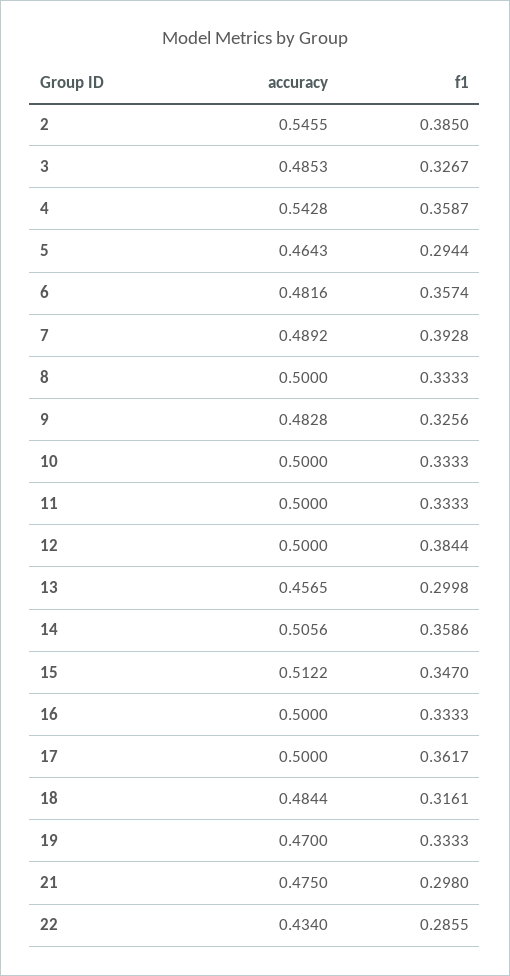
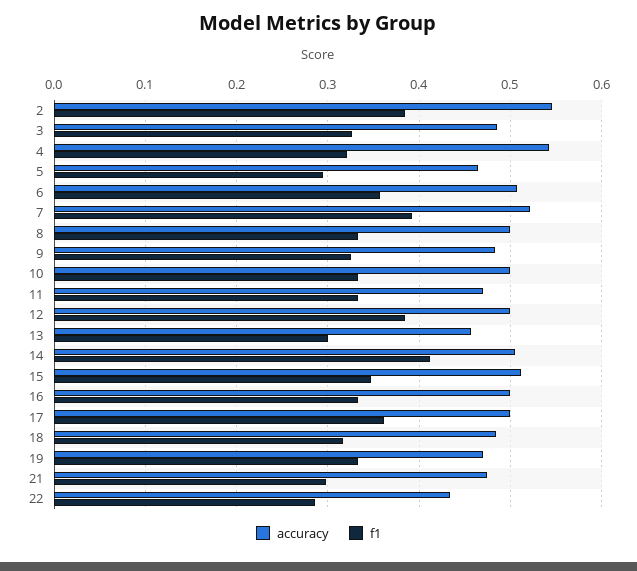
f1, 4: 0.3587 -> 0.32
accuracy, 6: 0.4816 -> 0.51
accuracy, 7: 0.4892 -> 0.52
accuracy, 11: 0.5 -> 0.47
f1, 14: 0.3586 -> 0.41

